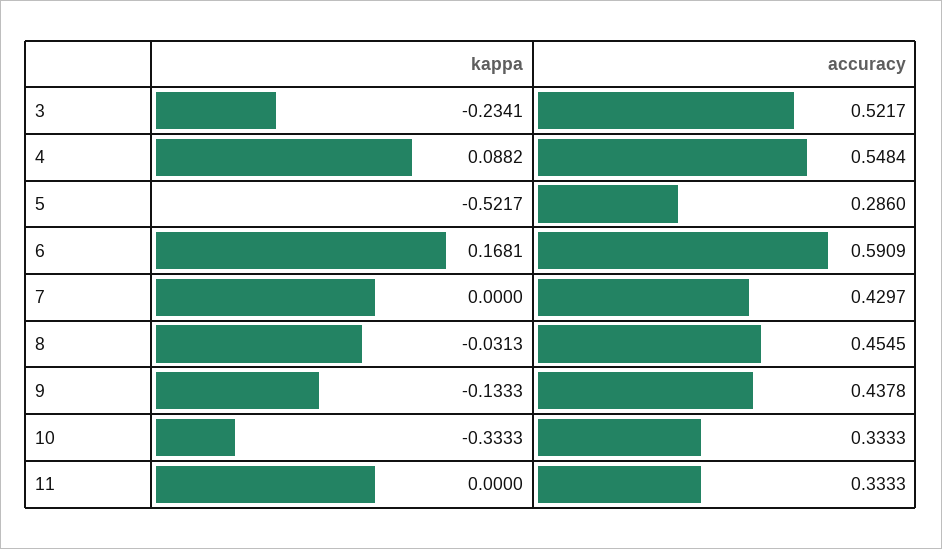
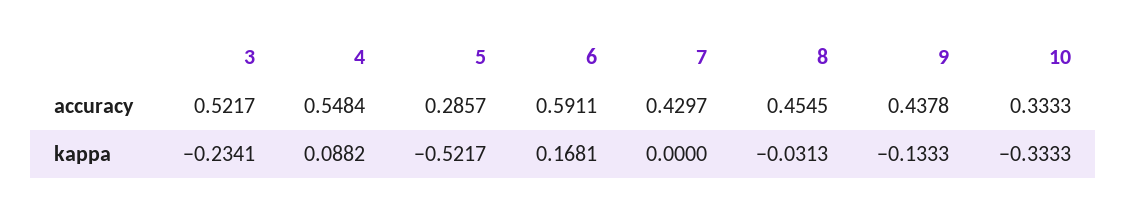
accuracy, 5: 0.286 -> 0.2857
accuracy, 6: 0.5909 -> 0.5911
kappa, 11: 0 -> none
accuracy, 11: 0.3333 -> none

